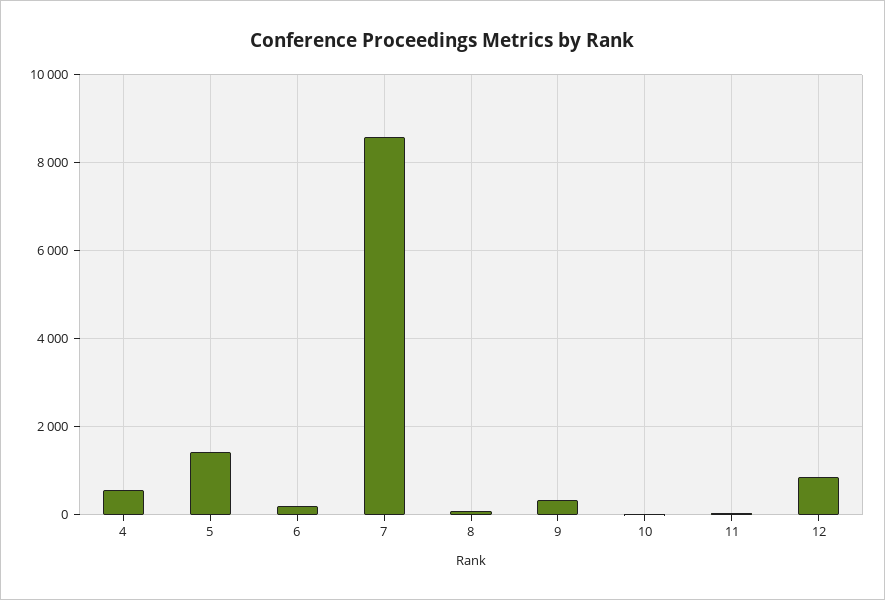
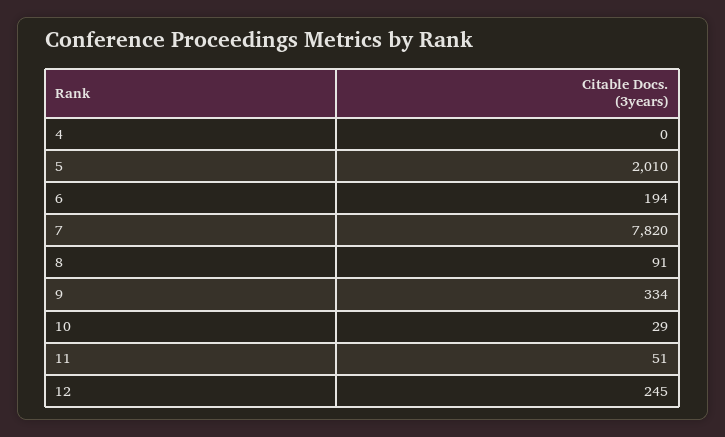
4: 600 -> 0
5: 1400 -> 2010
7: 8600 -> 7820
12: 800 -> 245

